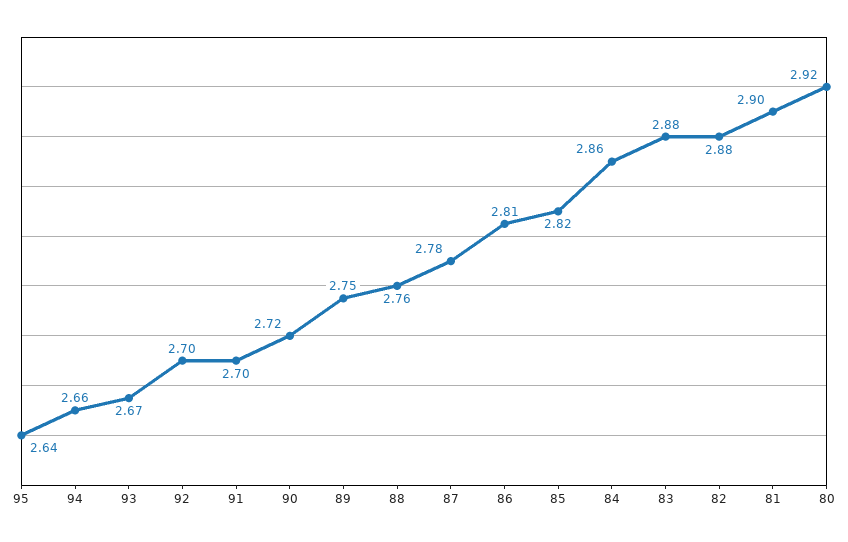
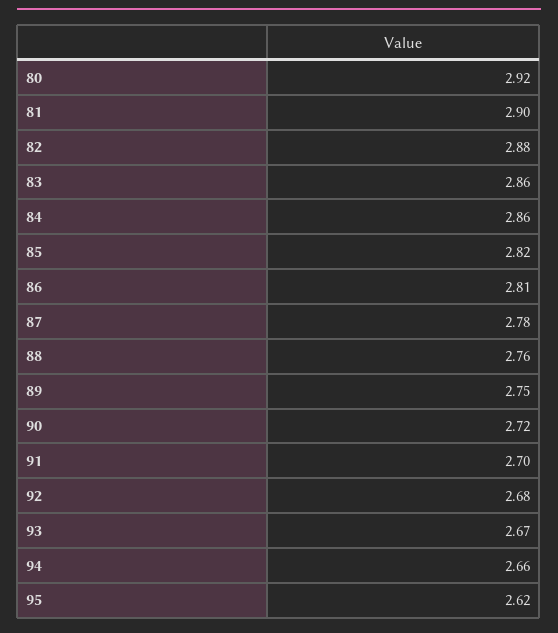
95: 2.64 -> 2.62
92: 2.7 -> 2.68
83: 2.88 -> 2.86

